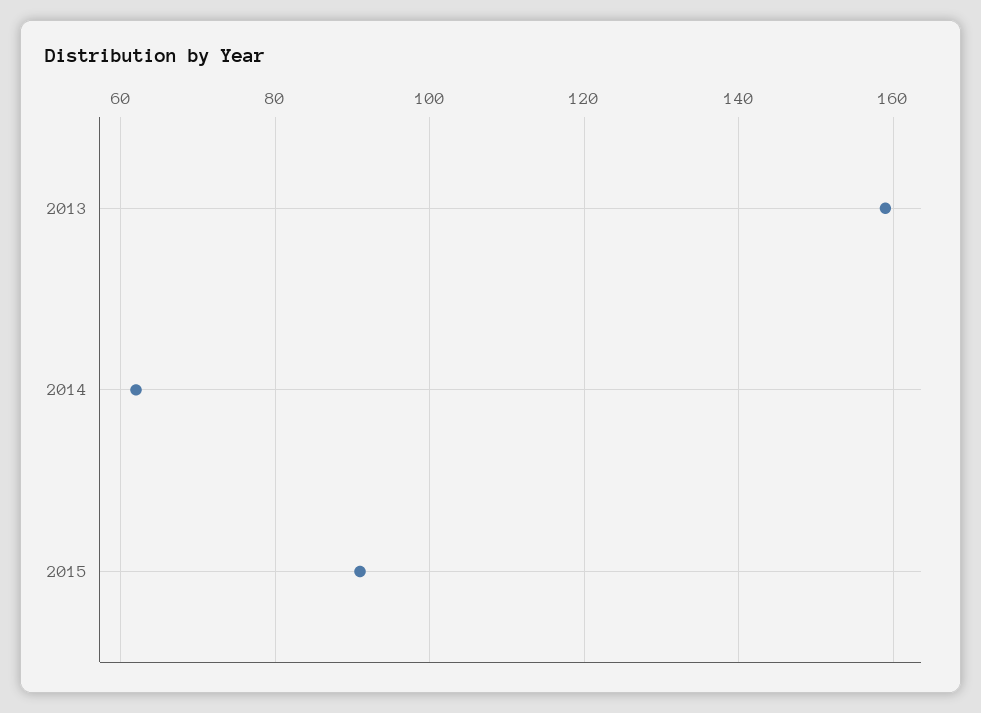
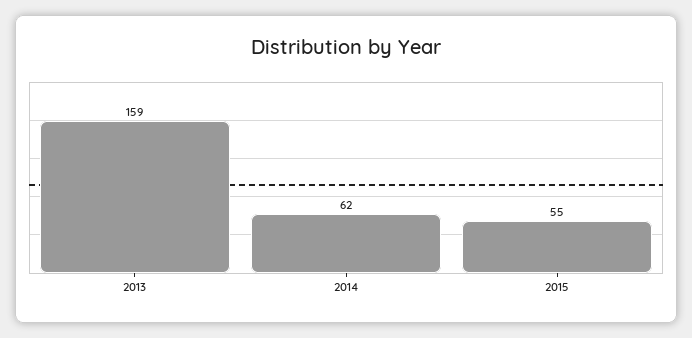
2015: 90 -> 55

